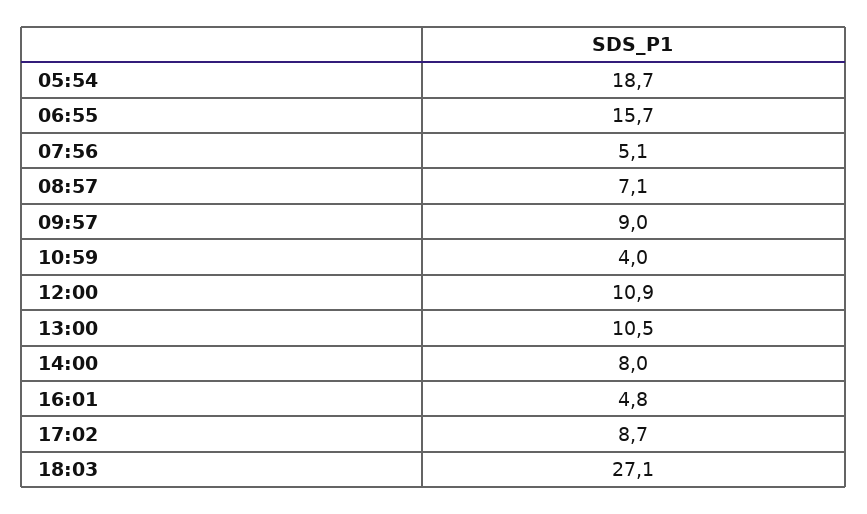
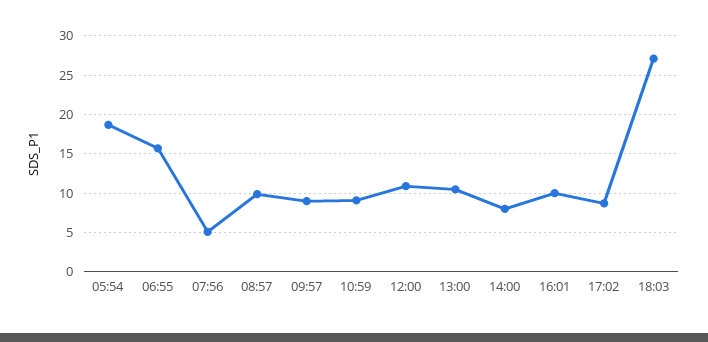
08:57: 7.1 -> 10
10:59: 4 -> 9
16:01: 4.8 -> 10

